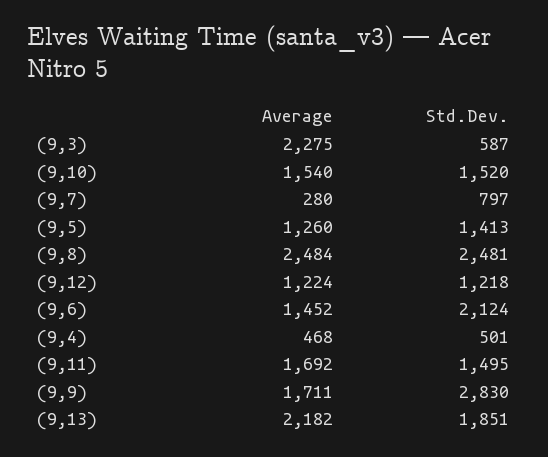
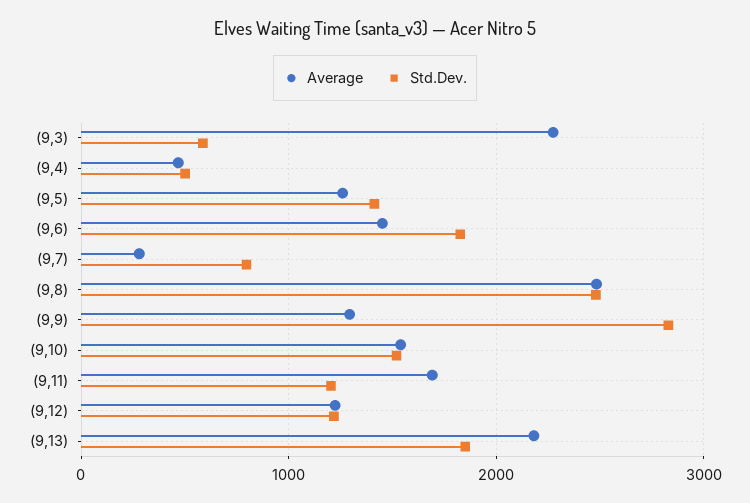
Std.Dev., (9,6): 2124 -> 1800
Std.Dev., (9,11): 1495 -> 1200
Average, (9,9): 1711 -> 1300

